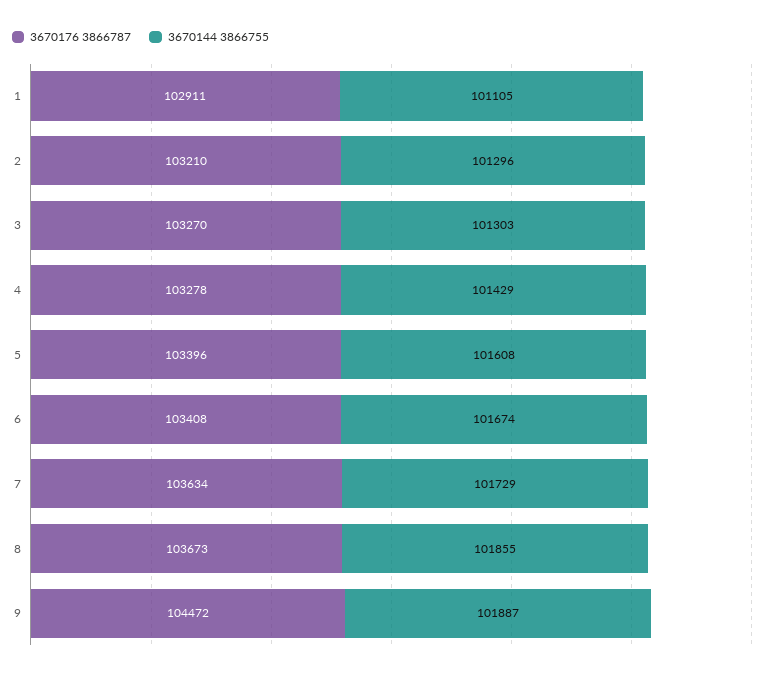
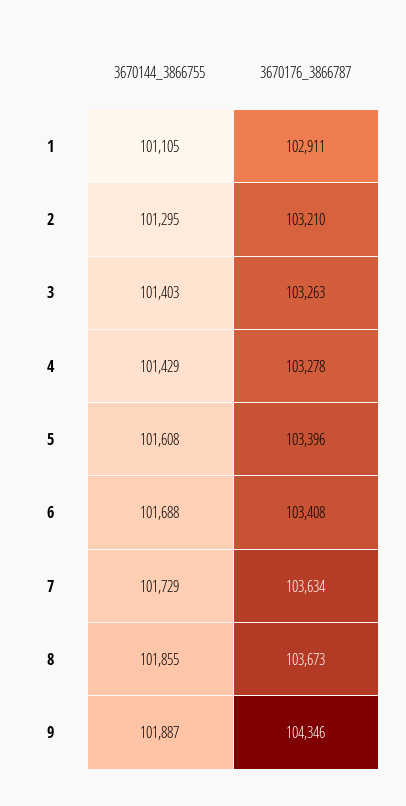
3670144 3866755, 2: 101296 -> 101295
3670176 3866787, 3: 103270 -> 103263
3670144 3866755, 3: 101303 -> 101403
3670144 3866755, 6: 101674 -> 101688
3670176 3866787, 9: 104472 -> 104346

